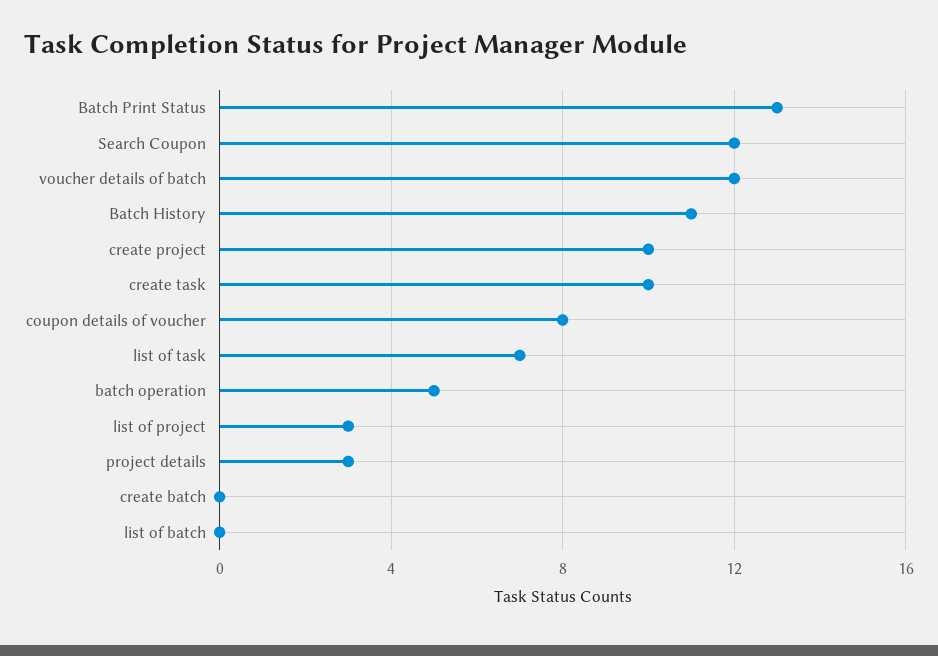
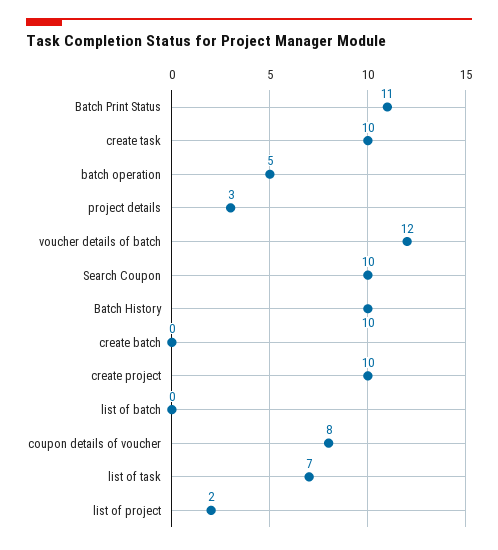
Batch Print Status: 13 -> 11
Search Coupon: 12 -> 10
Batch History: 11 -> 10
list of project: 3 -> 2

